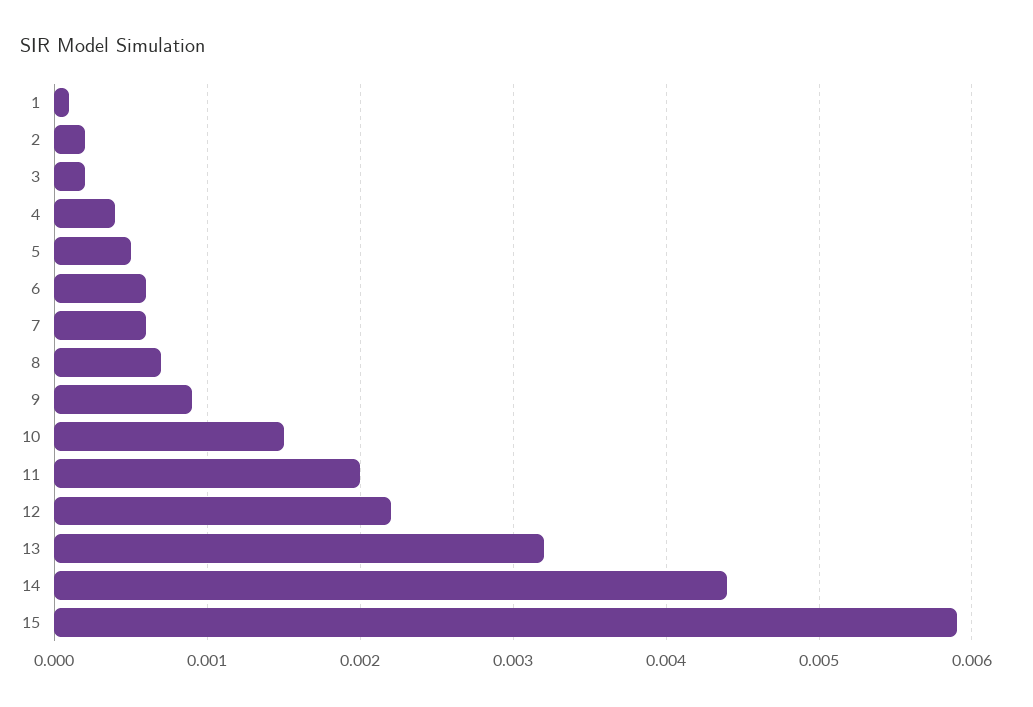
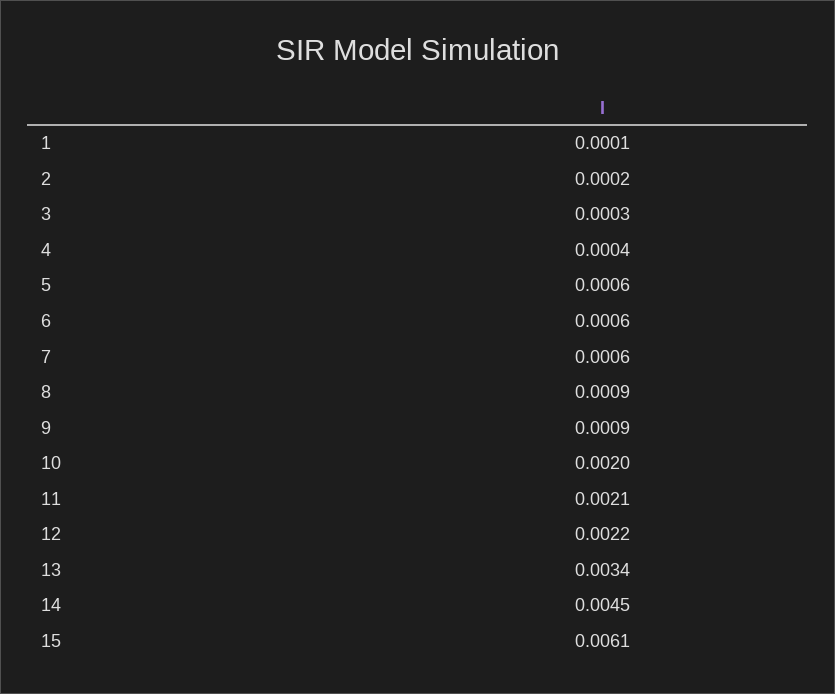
3: 0.0002 -> 0.0003
5: 0.0005 -> 0.0006
8: 0.0007 -> 0.0009
10: 0.0015 -> 0.002
11: 0.002 -> 0.0021
13: 0.0032 -> 0.0034
14: 0.0044 -> 0.0045
15: 0.0059 -> 0.0061

